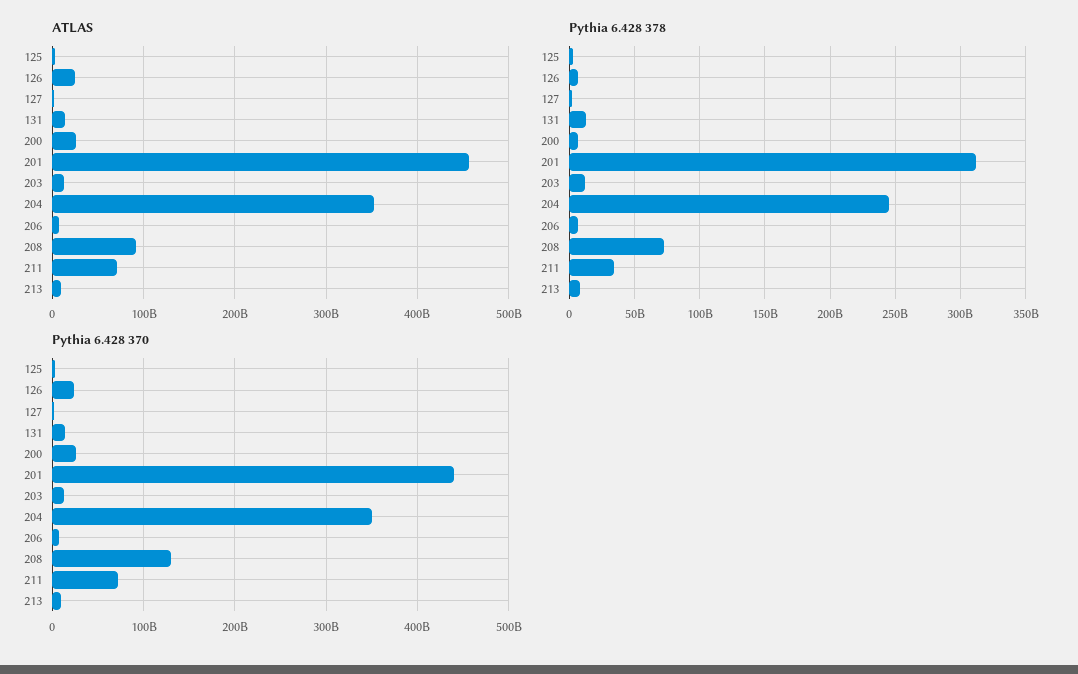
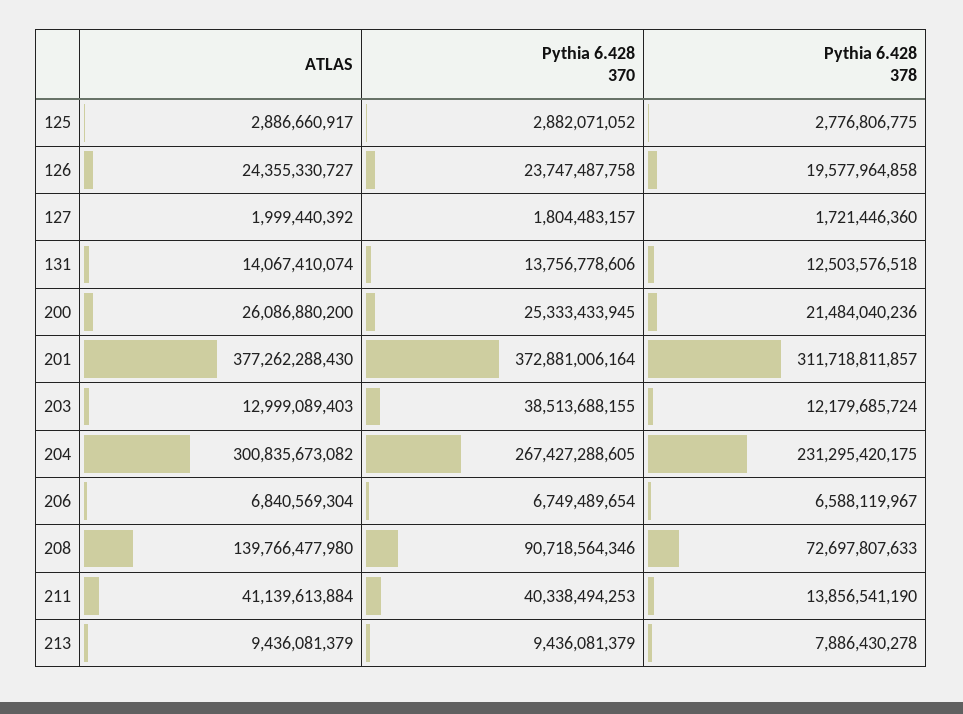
ATLAS, 201: 460000000000 -> 377262288430
ATLAS, 204: 350000000000 -> 300835673082
ATLAS, 208: 90000000000 -> 139766477980
ATLAS, 211: 70000000000 -> 41139613884
Pythia 6.428 378, 126: 5000000000 -> 19577964858
Pythia 6.428 378, 200: 5000000000 -> 21484040236
Pythia 6.428 378, 204: 245000000000 -> 231295420175
Pythia 6.428 378, 211: 35000000000 -> 13856541190
Pythia 6.428 370, 201: 440000000000 -> 372881006164
Pythia 6.428 370, 203: 10000000000 -> 38513688155
Pythia 6.428 370, 204: 350000000000 -> 267427288605
Pythia 6.428 370, 208: 130000000000 -> 90718564346
Pythia 6.428 370, 211: 70000000000 -> 40338494253

